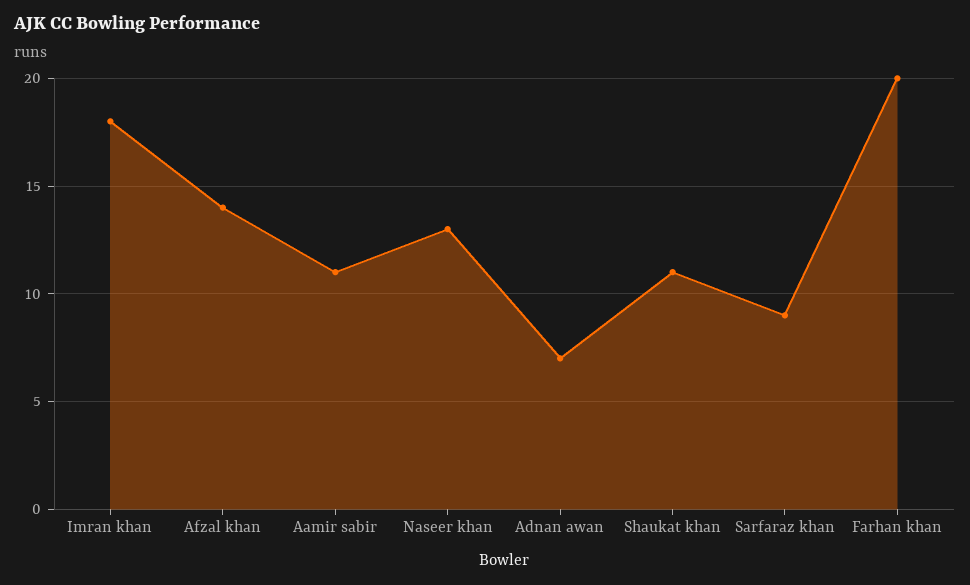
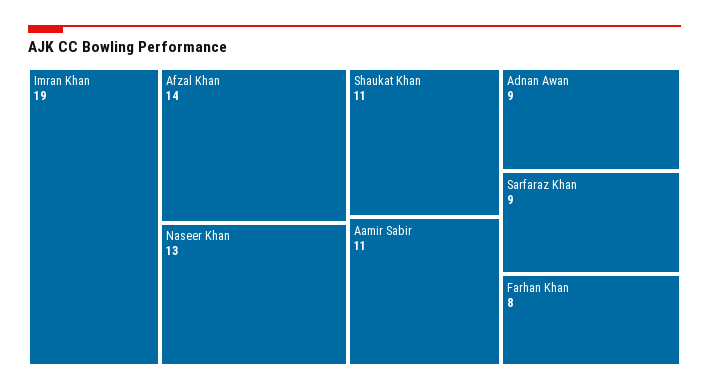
Imran khan: 18 -> 19
Adnan awan: 7 -> 9
Farhan khan: 20 -> 8

